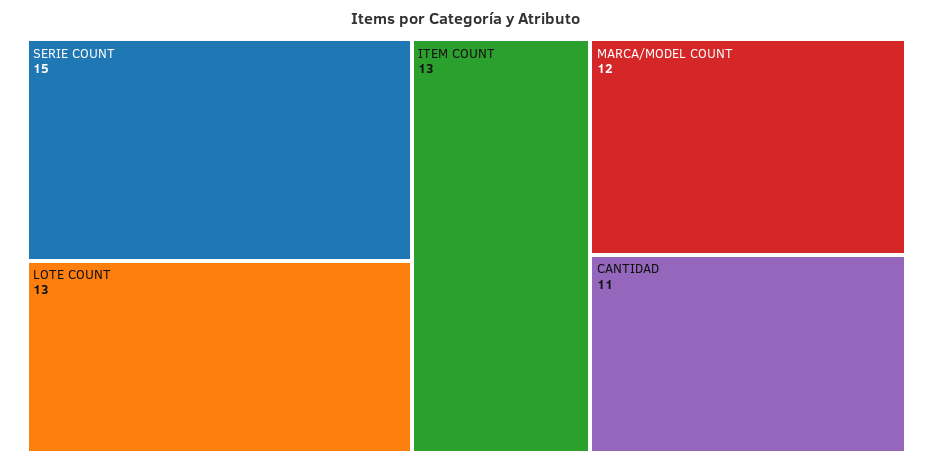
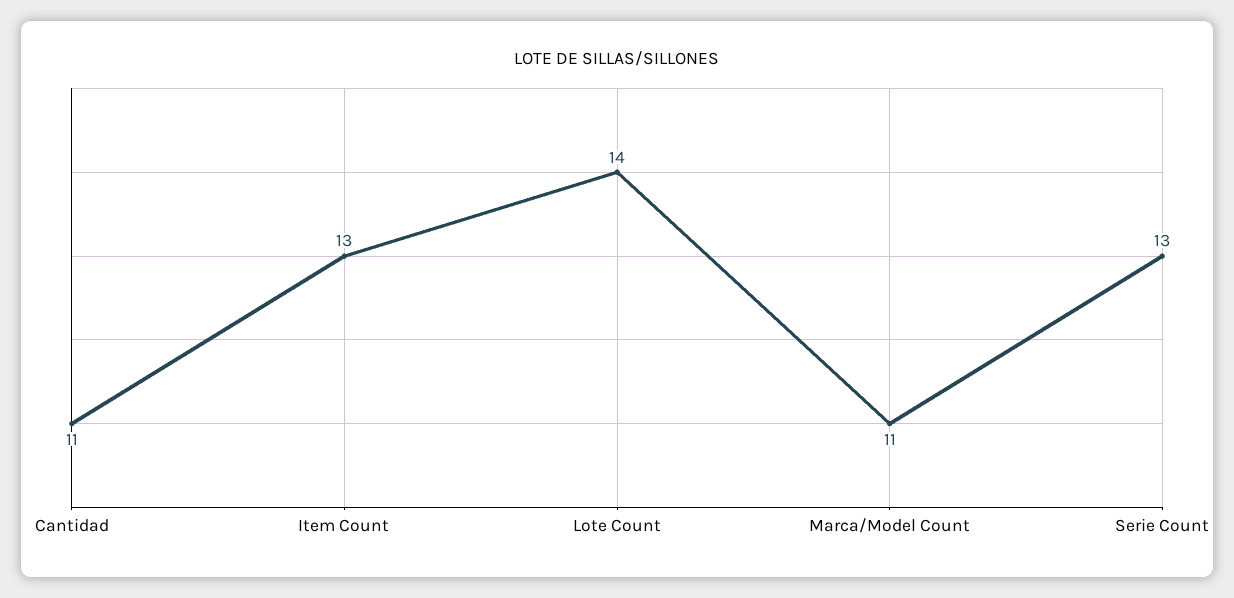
SERIE COUNT: 15 -> 13
LOTE COUNT: 13 -> 14
MARCA/MODEL COUNT: 12 -> 11

